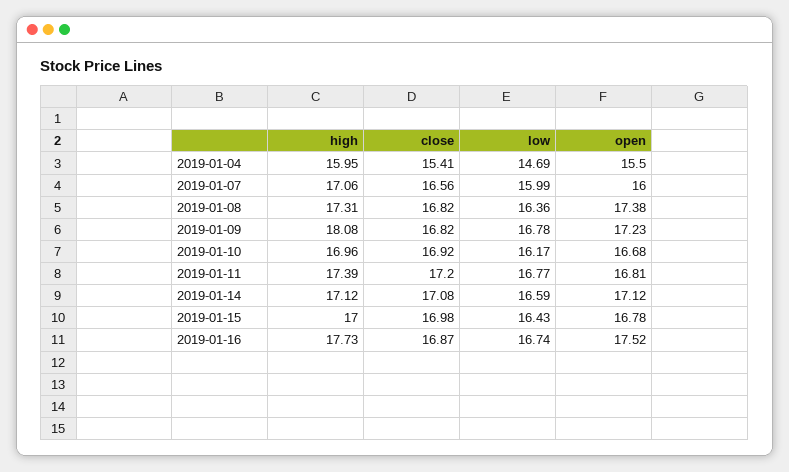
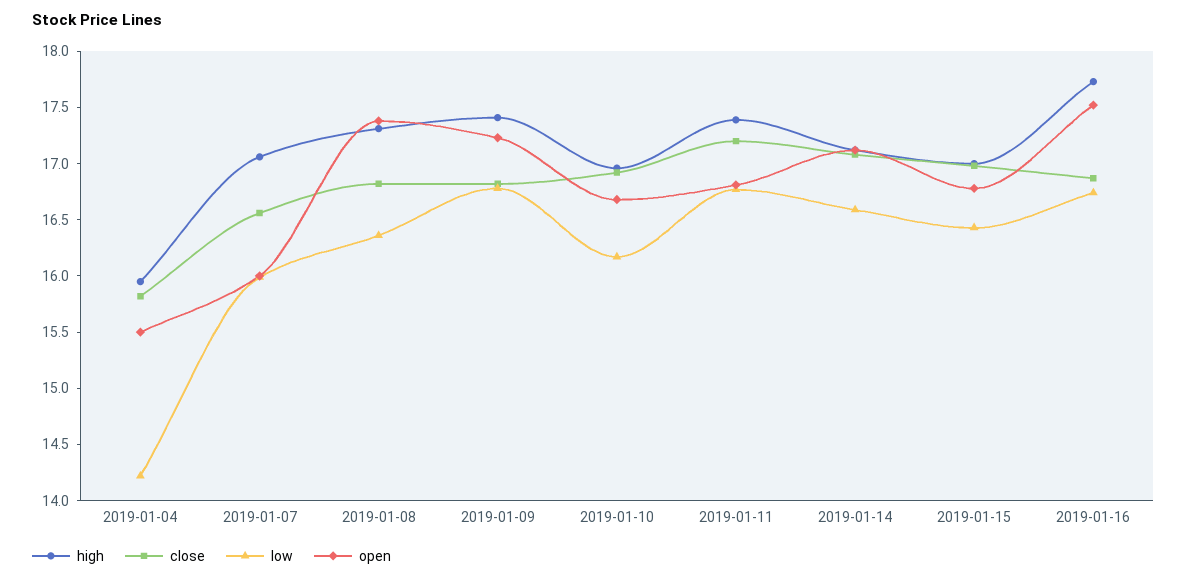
close, 2019-01-04: 15.41 -> 15.8
low, 2019-01-04: 14.69 -> 14.2
high, 2019-01-09: 18.08 -> 17.4

